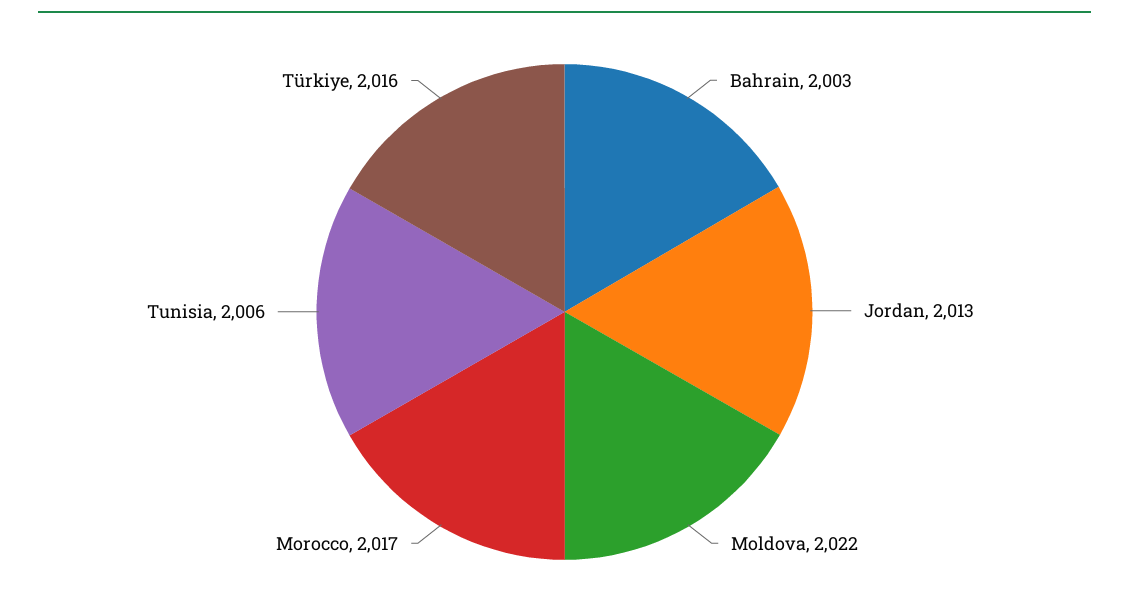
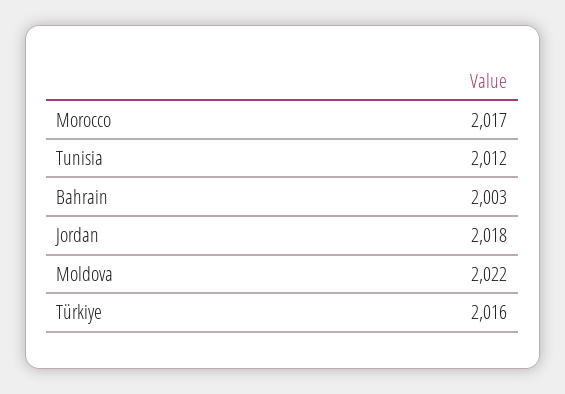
Jordan: 2013 -> 2018
Tunisia: 2006 -> 2012

